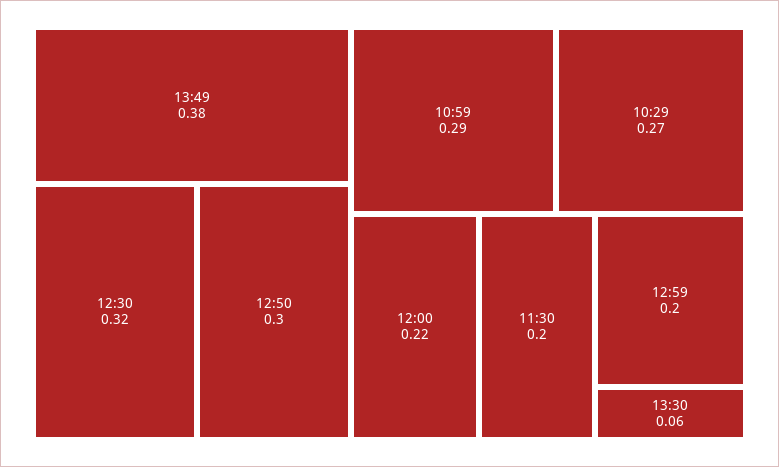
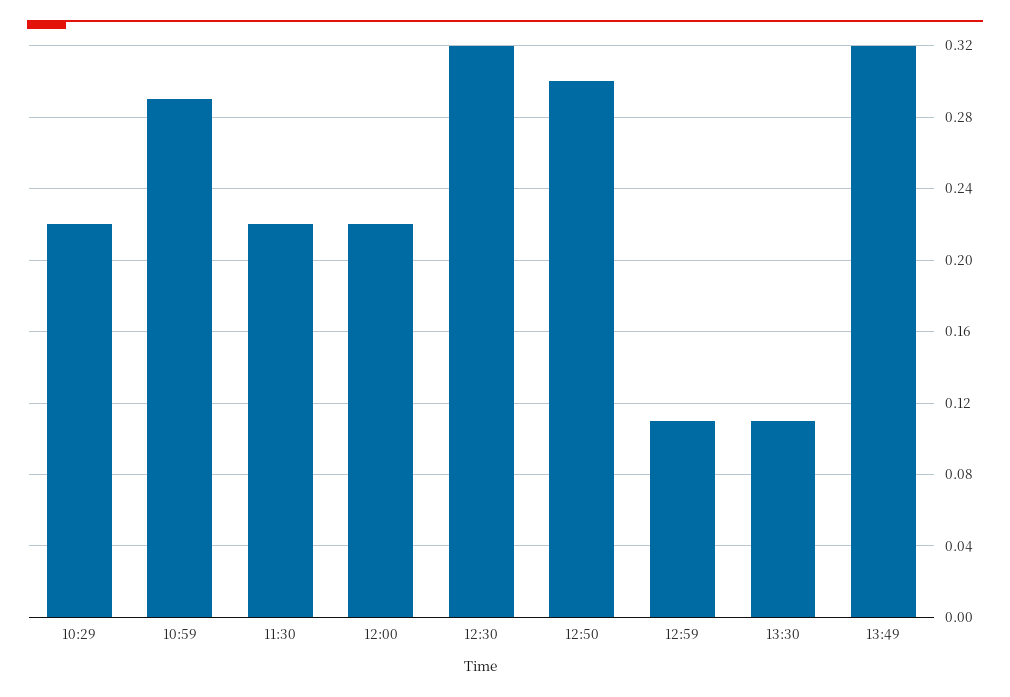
13:49: 0.38 -> 0.32
10:29: 0.27 -> 0.22
11:30: 0.2 -> 0.22
12:59: 0.2 -> 0.11
13:30: 0.06 -> 0.11

